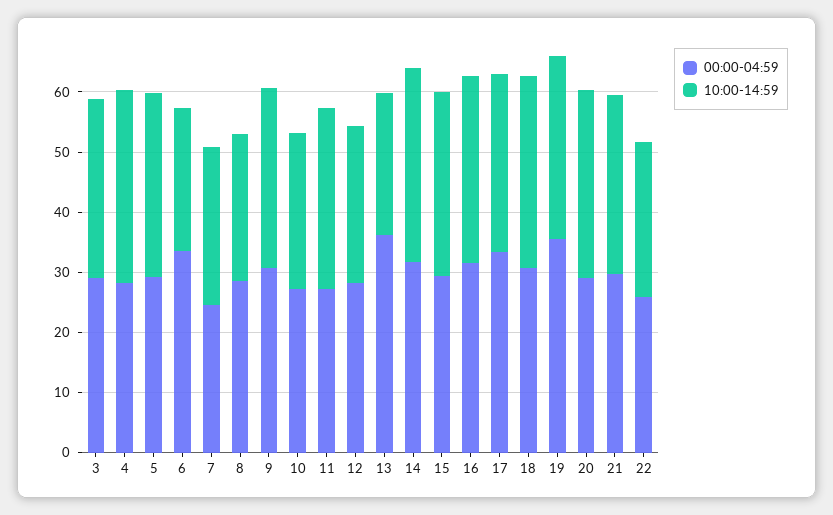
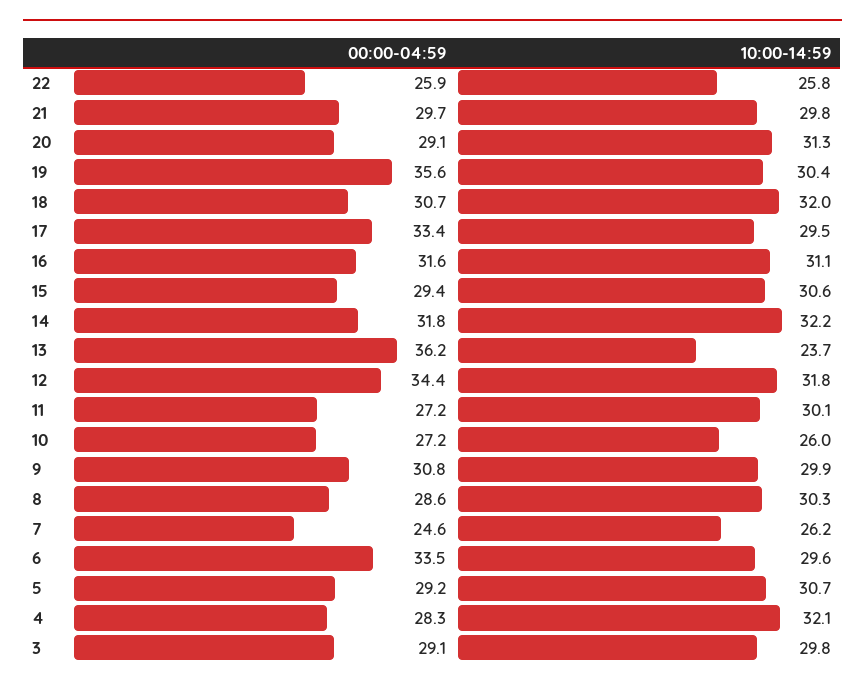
10:00-14:59, 6: 24 -> 29.6
10:00-14:59, 8: 24 -> 30.3
00:00-04:59, 12: 28 -> 34.4
10:00-14:59, 12: 26 -> 31.8

